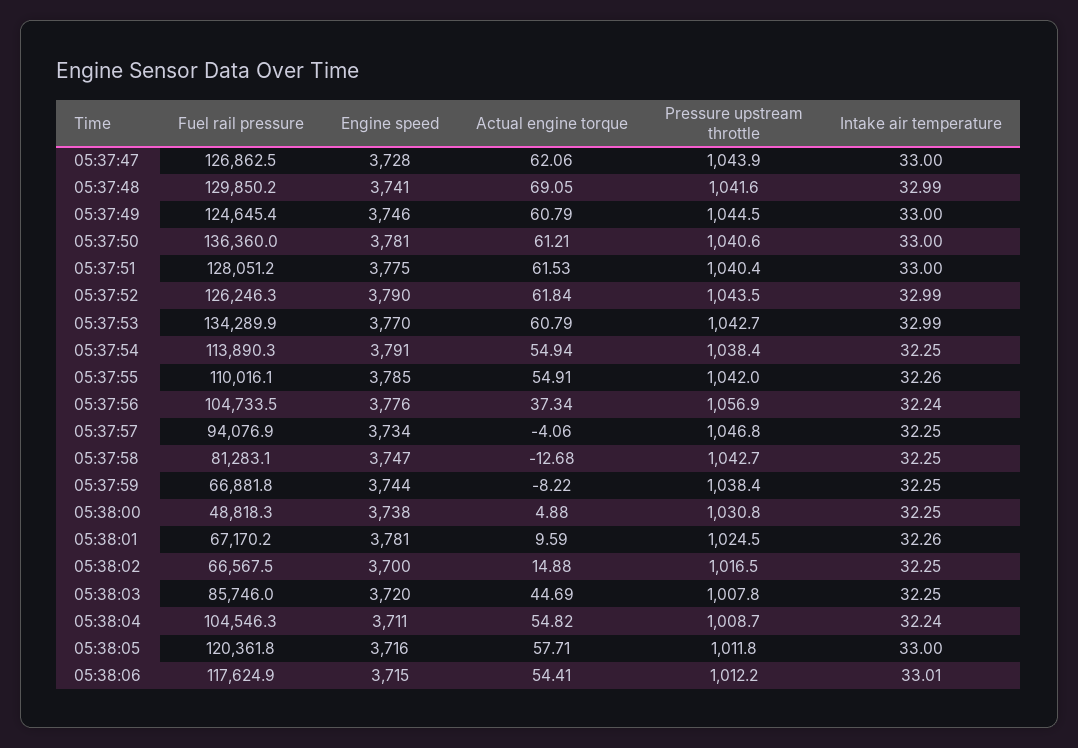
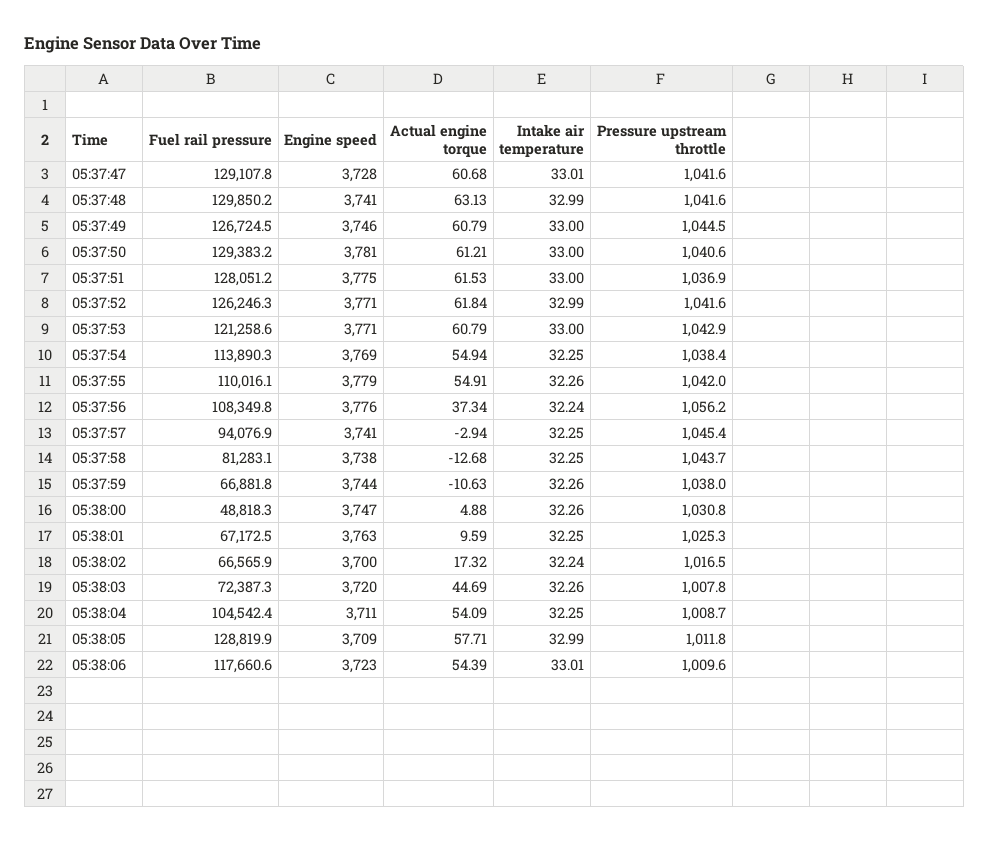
Fuel rail pressure, 05:37:47: 126862.5 -> 129107.8
Actual engine torque, 05:37:47: 62.06 -> 60.68
Pressure upstream throttle, 05:37:47: 1043.9 -> 1041.6
Intake air temperature, 05:37:47: 33 -> 33.01
Actual engine torque, 05:37:48: 69.05 -> 63.13
Fuel rail pressure, 05:37:49: 124645.4 -> 126724.5
Fuel rail pressure, 05:37:50: 136360 -> 129383.2
Pressure upstream throttle, 05:37:51: 1040.4 -> 1036.9
Engine speed, 05:37:52: 3790 -> 3771
Pressure upstream throttle, 05:37:52: 1043.5 -> 1041.6
Fuel rail pressure, 05:37:53: 134289.9 -> 121258.6
Engine speed, 05:37:53: 3770 -> 3771
Pressure upstream throttle, 05:37:53: 1042.7 -> 1042.9
Intake air temperature, 05:37:53: 32.99 -> 33
Engine speed, 05:37:54: 3791 -> 3769
Engine speed, 05:37:55: 3785 -> 3779
Fuel rail pressure, 05:37:56: 104733.5 -> 108349.8
Pressure upstream throttle, 05:37:56: 1056.9 -> 1056.2
Engine speed, 05:37:57: 3734 -> 3741
Actual engine torque, 05:37:57: -4.06 -> -2.94
Pressure upstream throttle, 05:37:57: 1046.8 -> 1045.4
Engine speed, 05:37:58: 3747 -> 3738
Pressure upstream throttle, 05:37:58: 1042.7 -> 1043.7
Actual engine torque, 05:37:59: -8.22 -> -10.63
Pressure upstream throttle, 05:37:59: 1038.4 -> 1038
Intake air temperature, 05:37:59: 32.25 -> 32.26
Engine speed, 05:38:00: 3738 -> 3747
Intake air temperature, 05:38:00: 32.25 -> 32.26
Fuel rail pressure, 05:38:01: 67170.2 -> 67172.5
Engine speed, 05:38:01: 3781 -> 3763
Pressure upstream throttle, 05:38:01: 1024.5 -> 1025.3
Intake air temperature, 05:38:01: 32.26 -> 32.25
Fuel rail pressure, 05:38:02: 66567.5 -> 66565.9
Actual engine torque, 05:38:02: 14.88 -> 17.32
Intake air temperature, 05:38:02: 32.25 -> 32.24
Fuel rail pressure, 05:38:03: 85746 -> 72387.3
Intake air temperature, 05:38:03: 32.25 -> 32.26
Fuel rail pressure, 05:38:04: 104546.3 -> 104542.4
Actual engine torque, 05:38:04: 54.82 -> 54.09
Intake air temperature, 05:38:04: 32.24 -> 32.25
Fuel rail pressure, 05:38:05: 120361.8 -> 128819.9
Engine speed, 05:38:05: 3716 -> 3709
Intake air temperature, 05:38:05: 33 -> 32.99
Fuel rail pressure, 05:38:06: 117624.9 -> 117660.6
Engine speed, 05:38:06: 3715 -> 3723
Actual engine torque, 05:38:06: 54.41 -> 54.39
Pressure upstream throttle, 05:38:06: 1012.2 -> 1009.6

